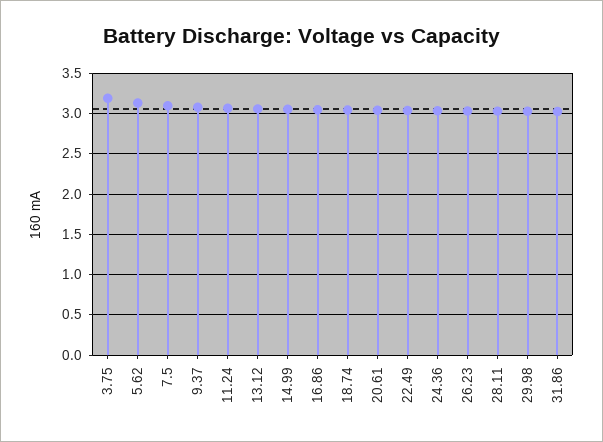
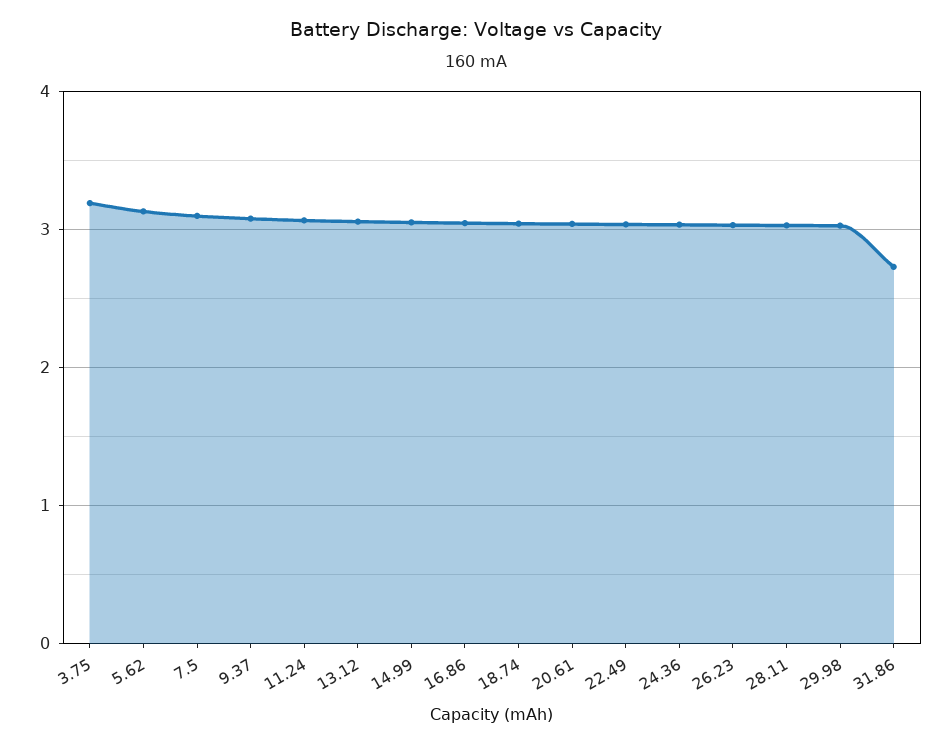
31.86: 3 -> 2.7

